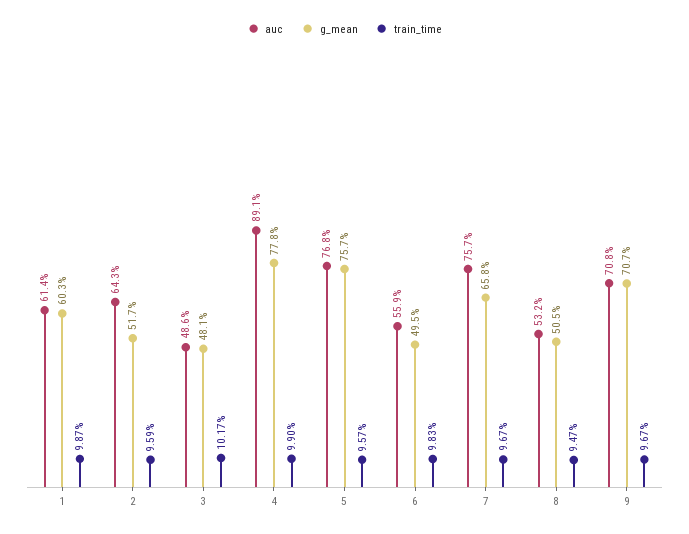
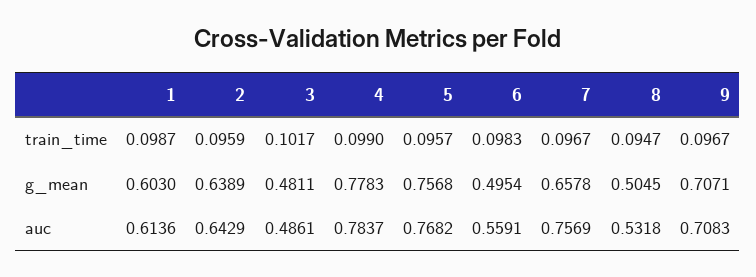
g_mean, 2: 0.517 -> 0.6389
auc, 4: 0.891 -> 0.7837

